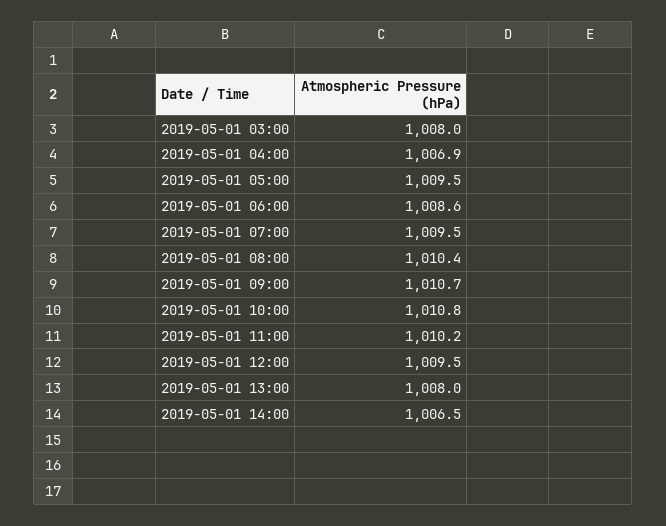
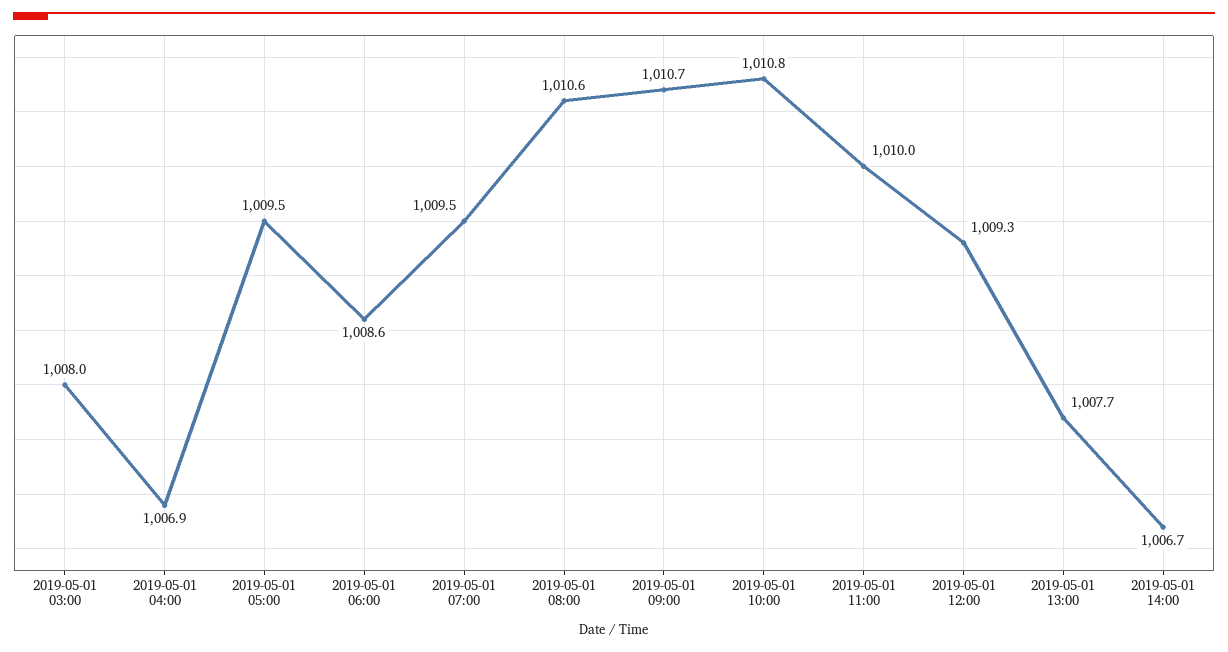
2019-05-01 08:00: 1010.4 -> 1010.6
2019-05-01 11:00: 1010.2 -> 1010
2019-05-01 12:00: 1009.5 -> 1009.3
2019-05-01 13:00: 1008 -> 1007.7
2019-05-01 14:00: 1006.5 -> 1006.7

